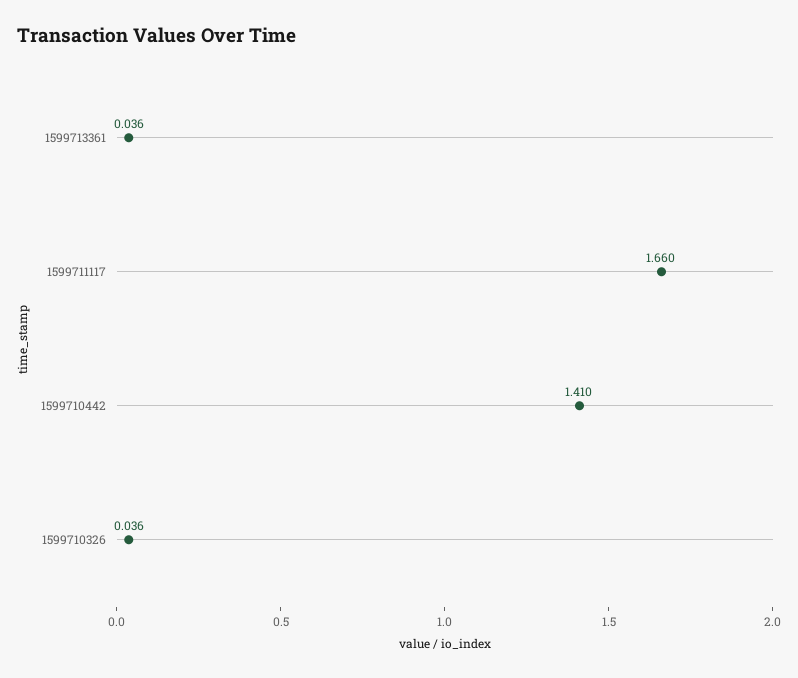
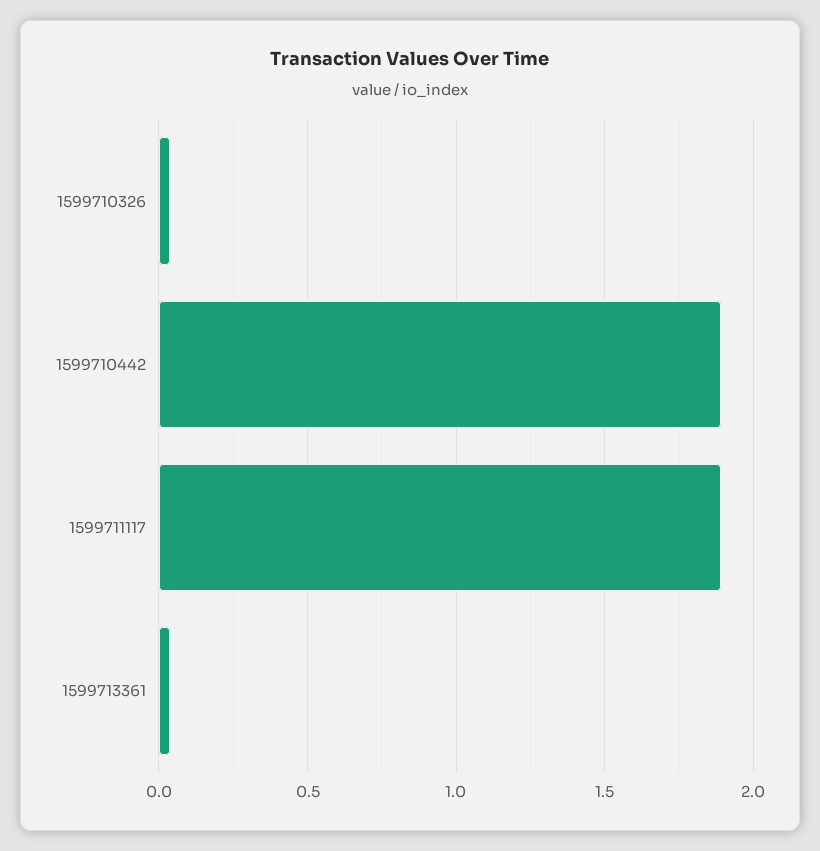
1599711117: 1.66 -> 1.9
1599710442: 1.41 -> 1.9

